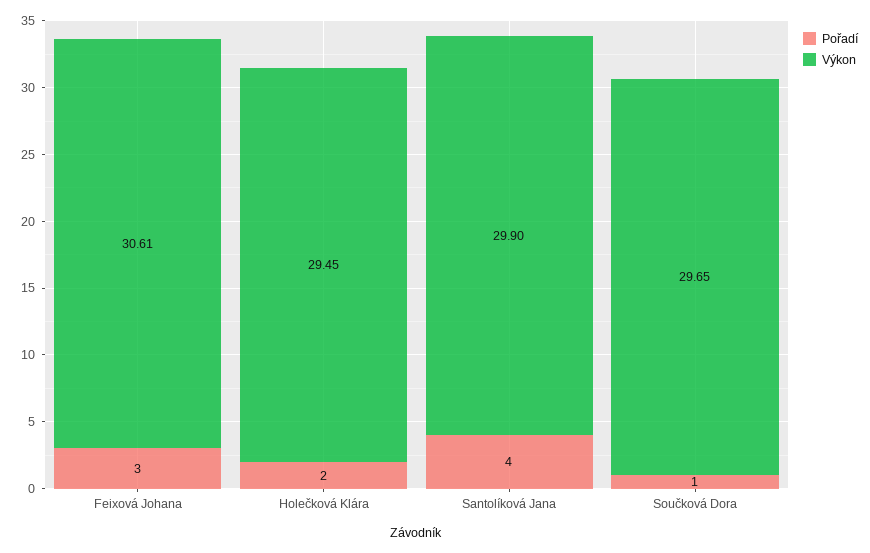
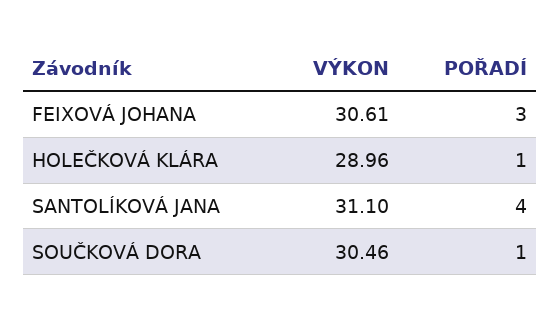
Pořadí, Holečková Klára: 2 -> 1
Výkon, Holečková Klára: 29.45 -> 28.96
Výkon, Santolíková Jana: 29.9 -> 31.1
Výkon, Součková Dora: 29.65 -> 30.46

